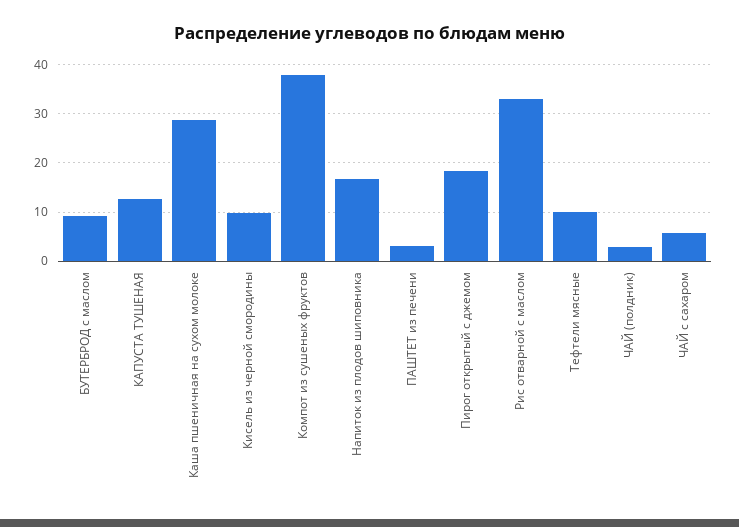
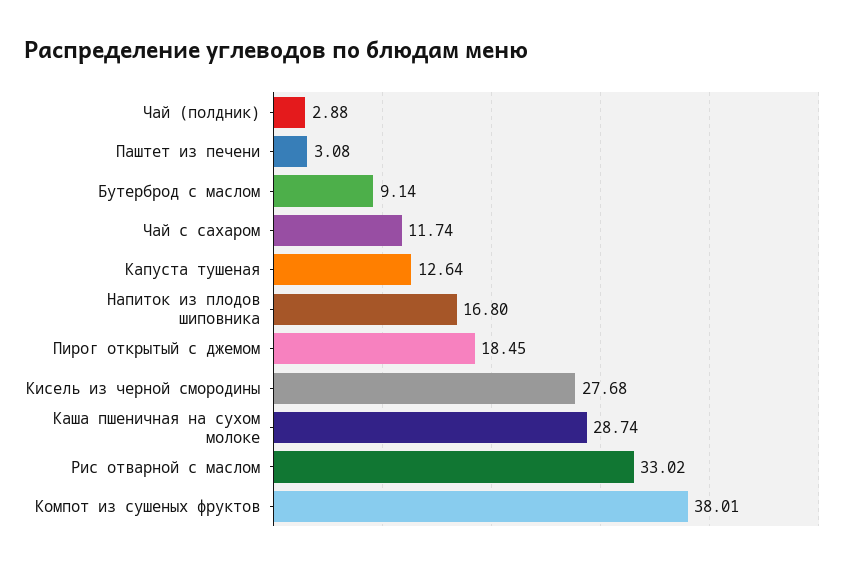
Кисель из черной смородины: 10 -> 27.68
Тефтели мясные: 10 -> none
ЧАЙ с сахаром: 6 -> 11.74

